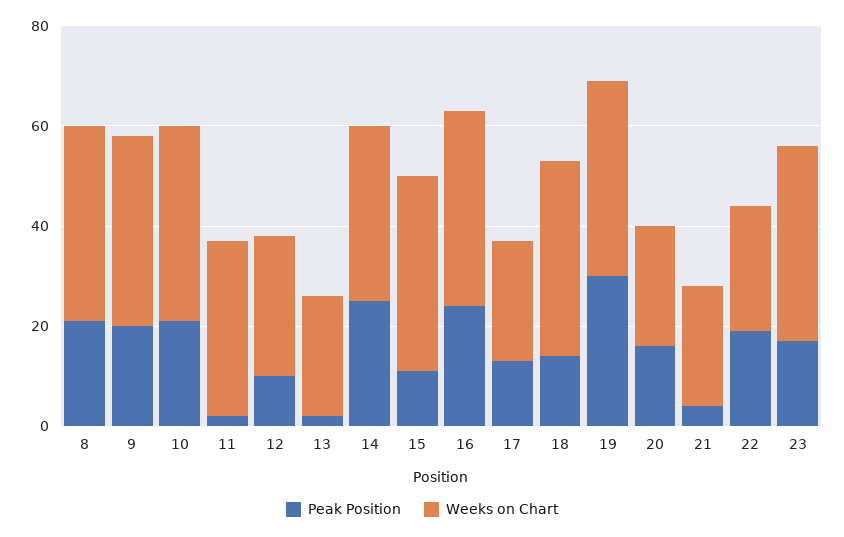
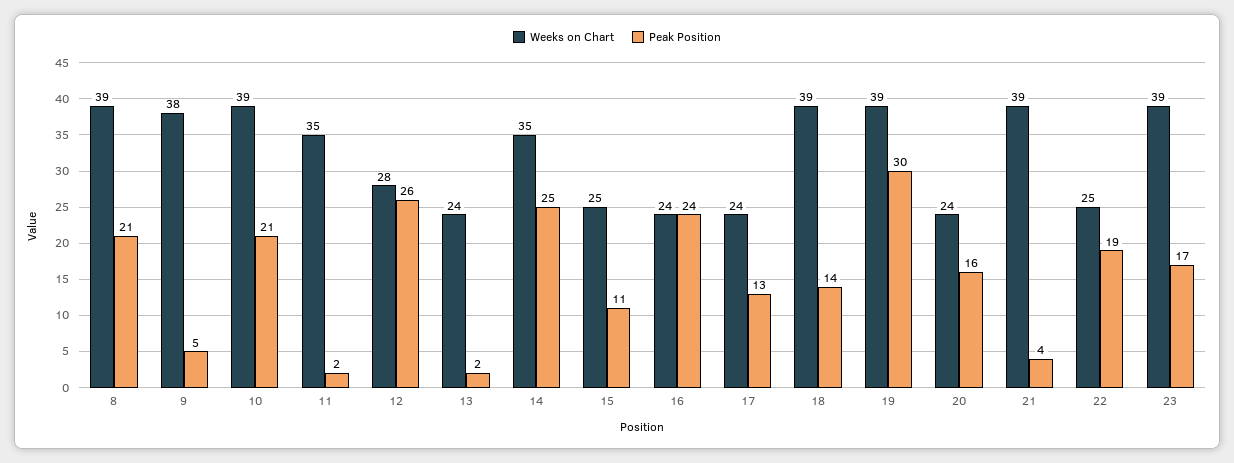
Peak Position, 9: 20 -> 5
Peak Position, 12: 10 -> 26
Weeks on Chart, 15: 40 -> 25
Weeks on Chart, 16: 40 -> 24
Weeks on Chart, 21: 25 -> 39

